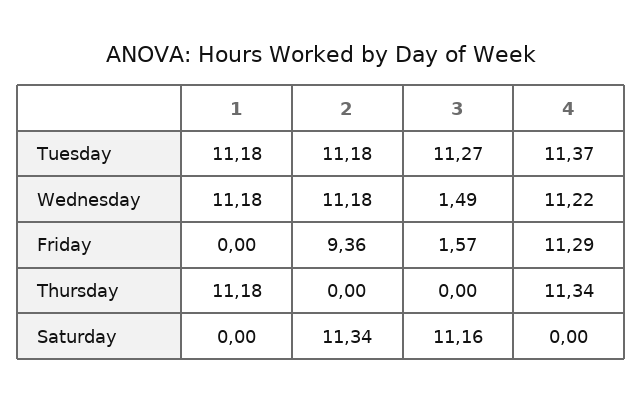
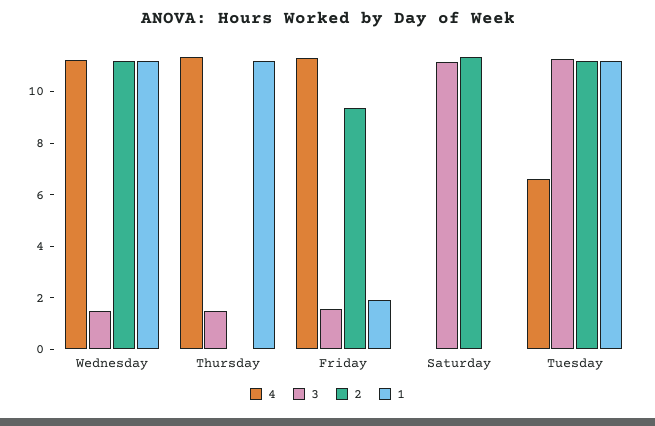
4, Tuesday: 11.37 -> 6.5
1, Friday: 0 -> 2
3, Thursday: 0 -> 1.5

